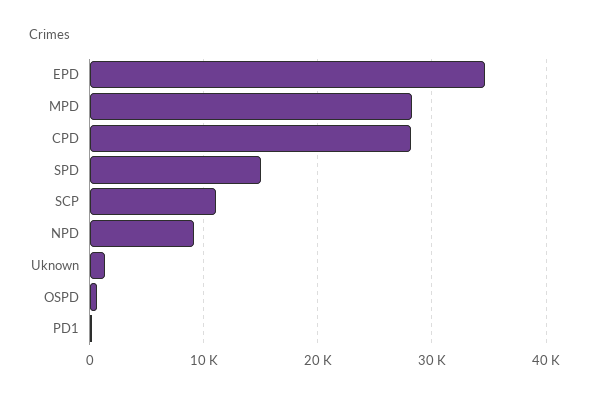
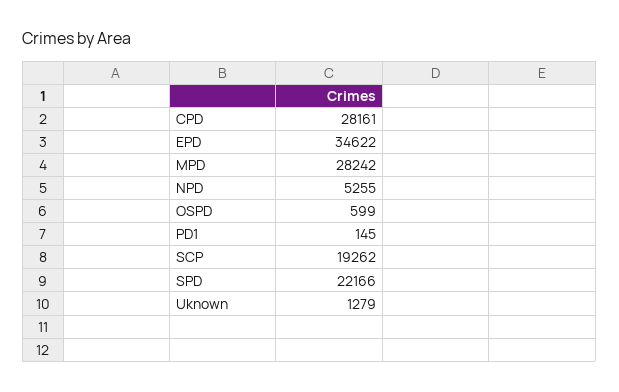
SPD: 15000 -> 22166
SCP: 11000 -> 19262
NPD: 9000 -> 5255

